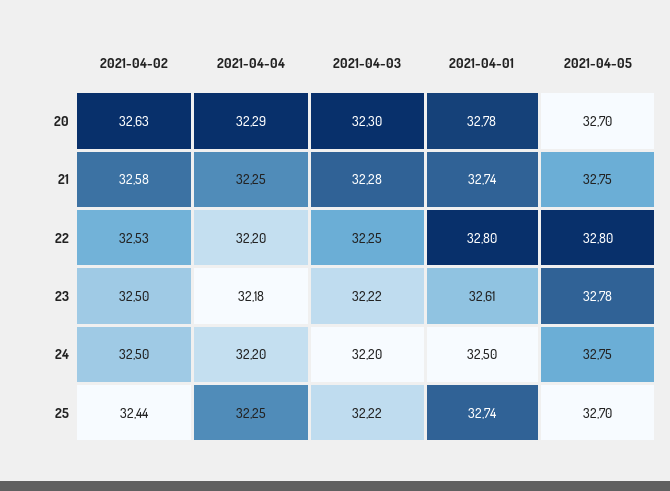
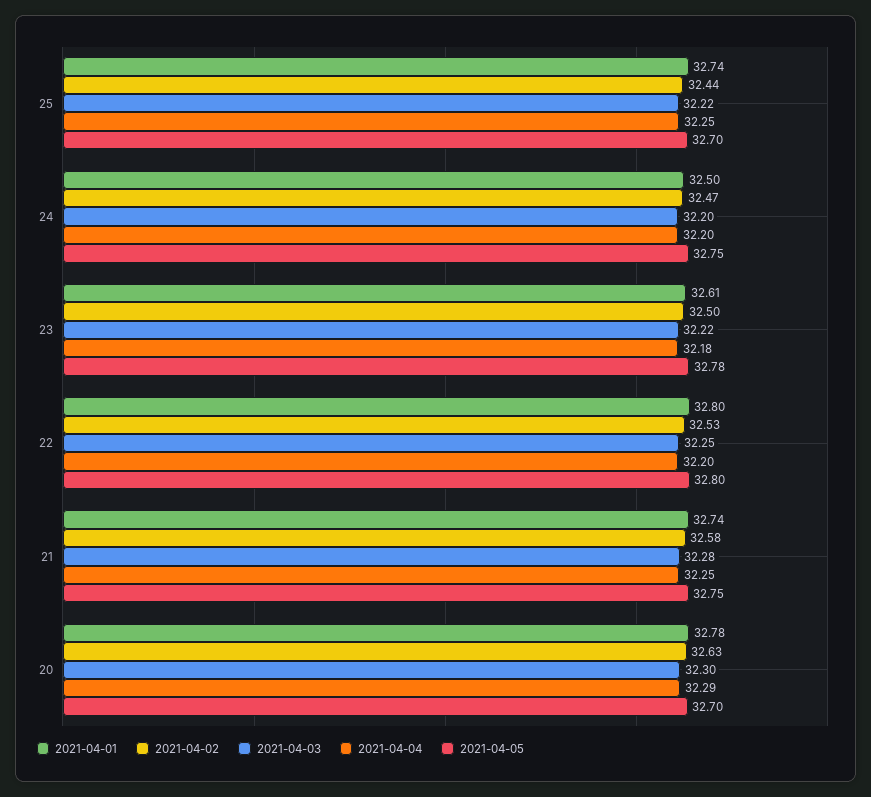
2021-04-02, 24: 32.5 -> 32.47

